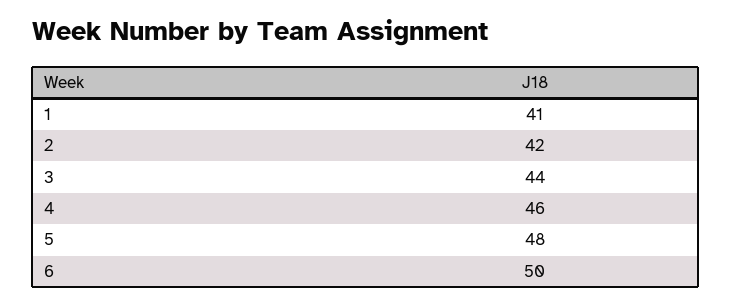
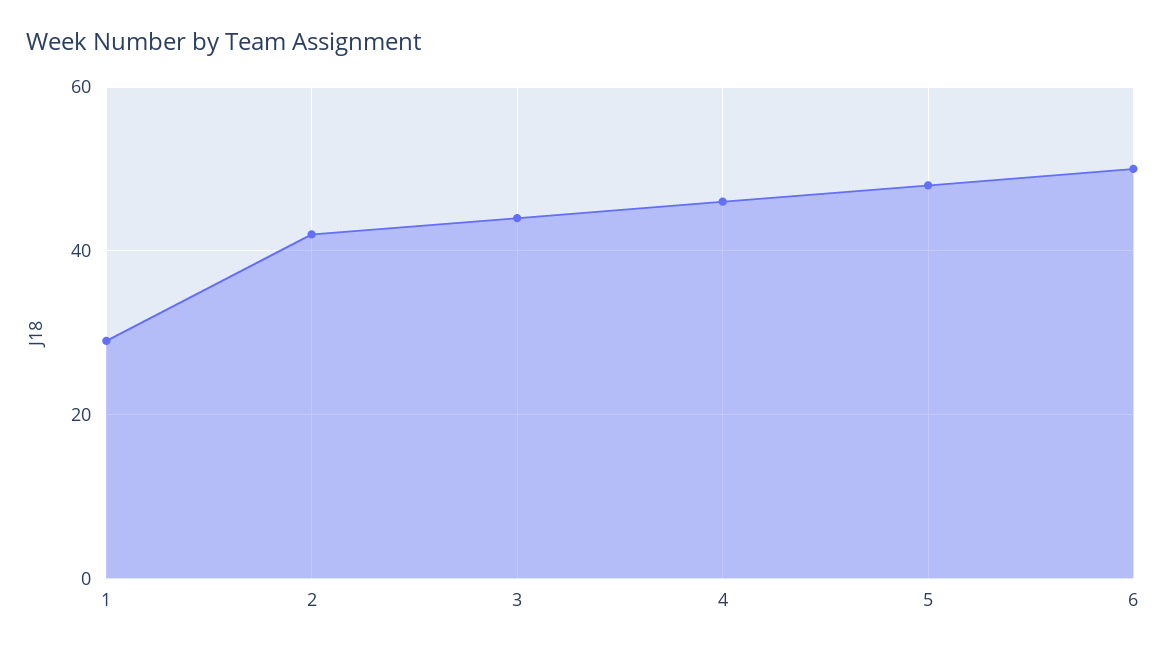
1: 41 -> 30

